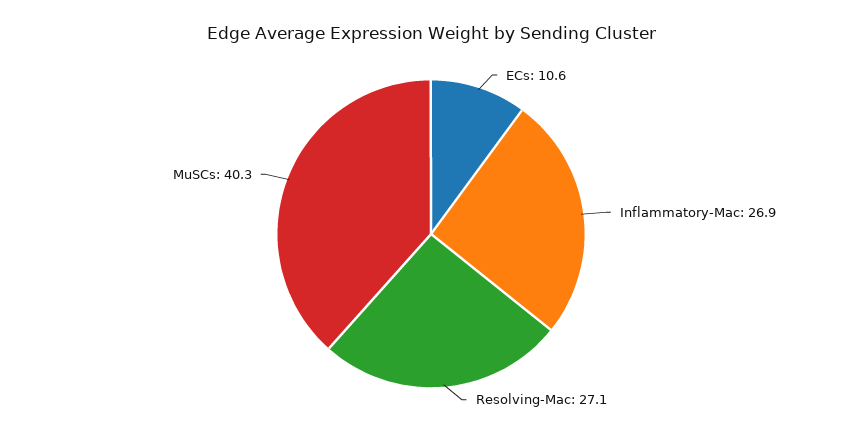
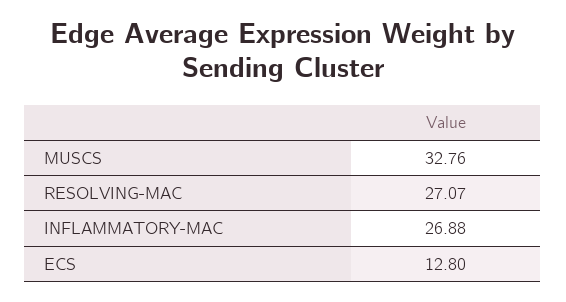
ECs: 10.6 -> 12.8
MuSCs: 40.3 -> 32.76

